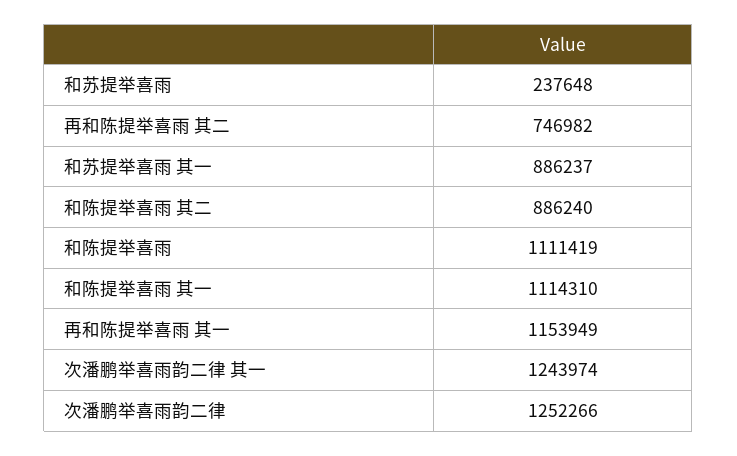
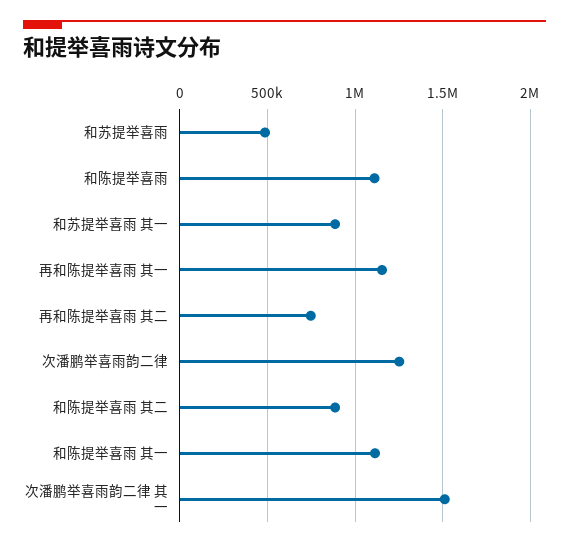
和苏提举喜雨: 237648 -> 500000
次潘鹏举喜雨韵二律 其一: 1243974 -> 1500000

